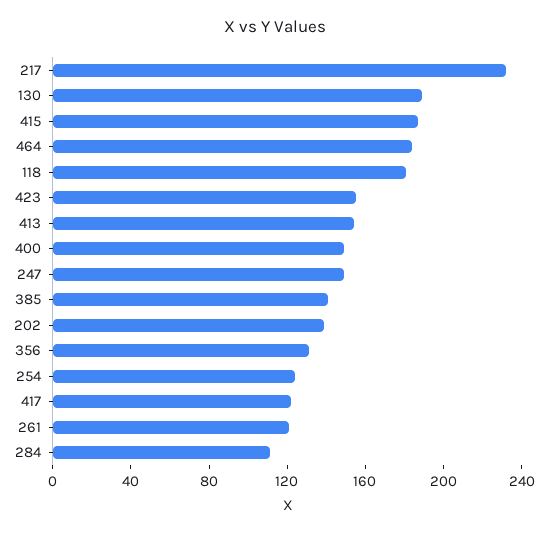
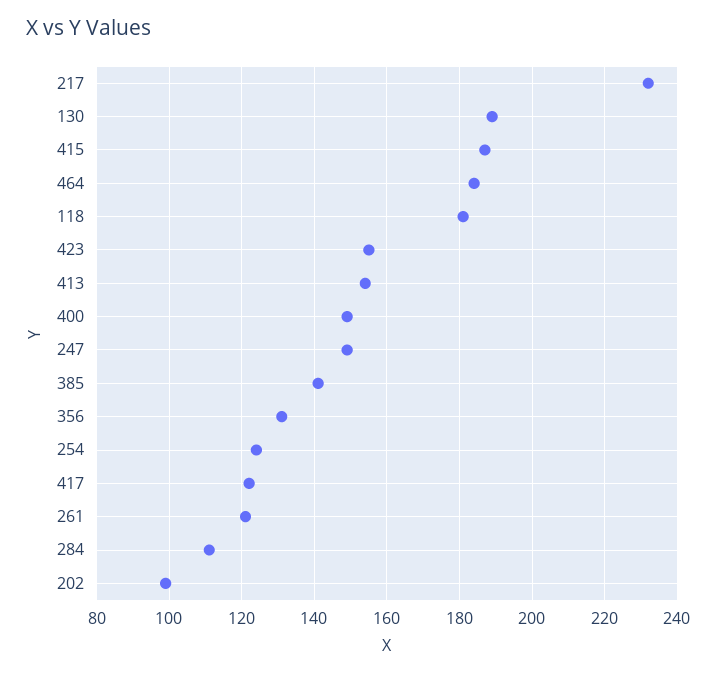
202: 140 -> 100

